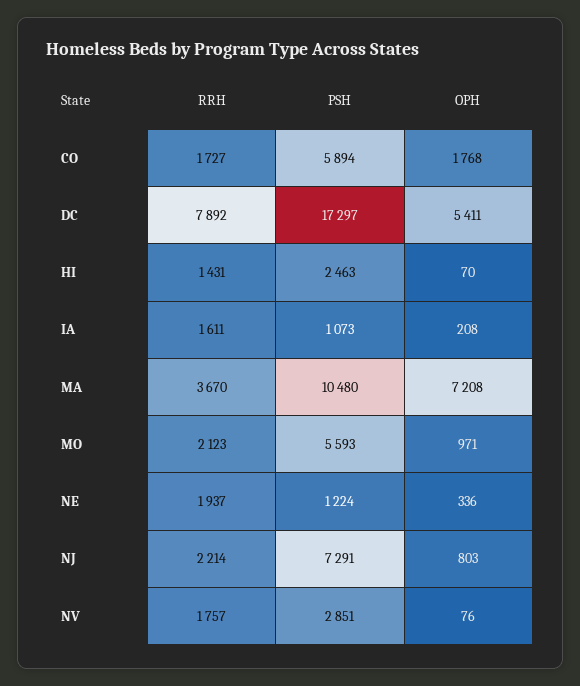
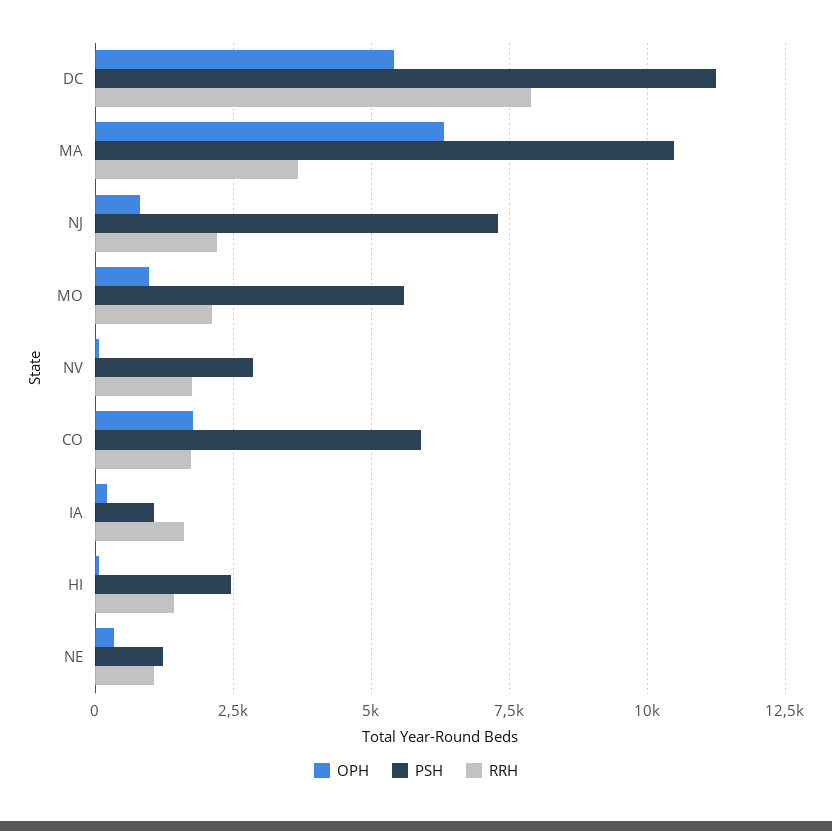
PSH, DC: 17297 -> 11250
OPH, MA: 7208 -> 6250
RRH, NE: 1937 -> 1000

